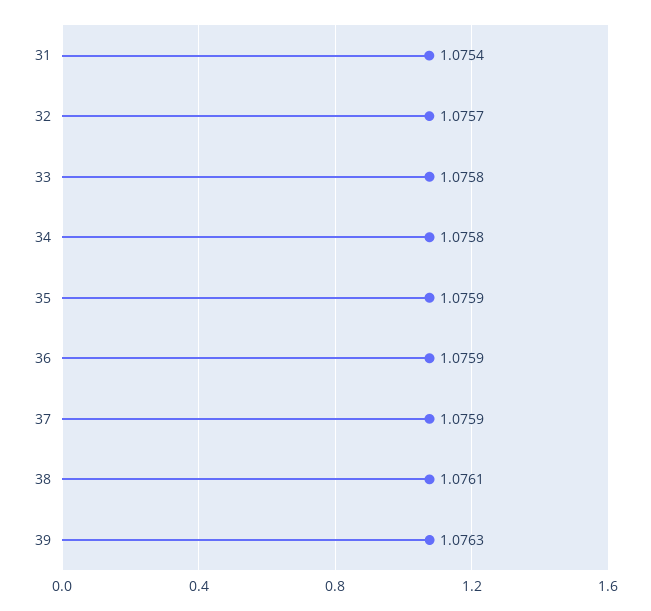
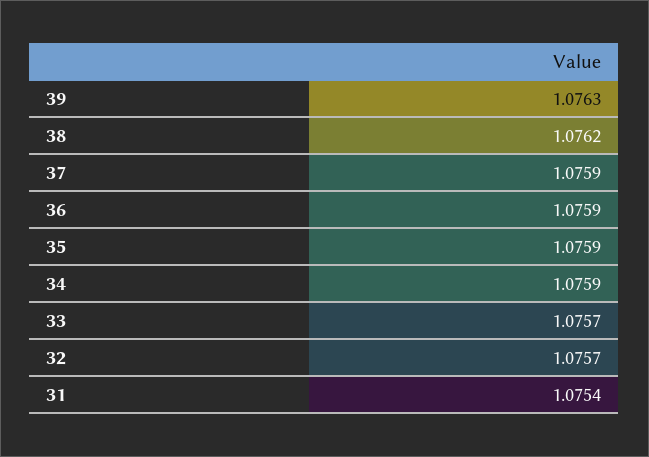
33: 1.0758 -> 1.0757
34: 1.0758 -> 1.0759
38: 1.0761 -> 1.0762

